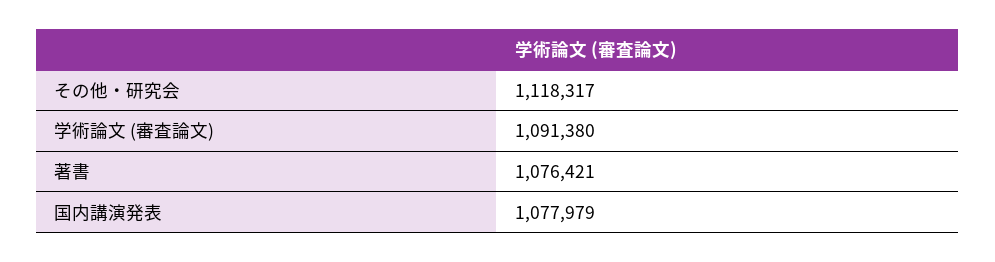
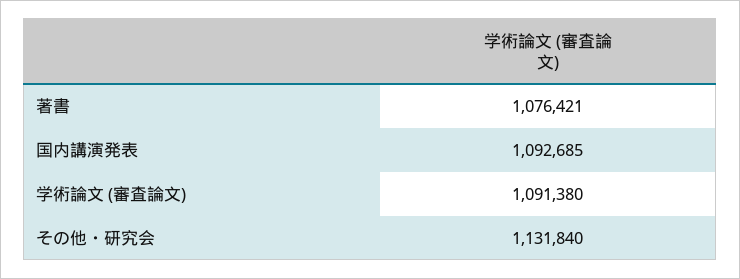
その他・研究会: 1118317 -> 1131840
国内講演発表: 1077979 -> 1092685

